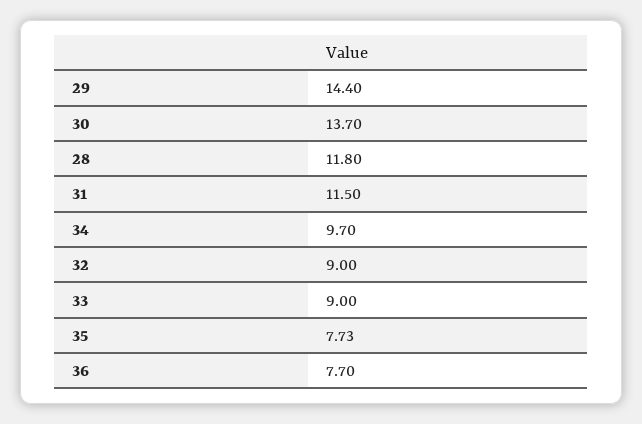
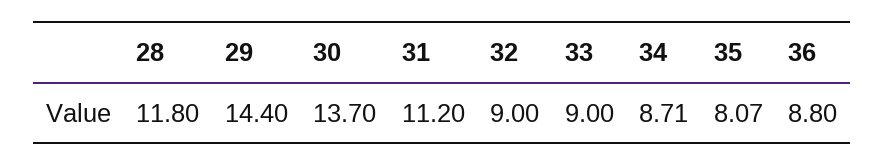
31: 11.5 -> 11.2
34: 9.7 -> 8.71
35: 7.73 -> 8.07
36: 7.7 -> 8.8

